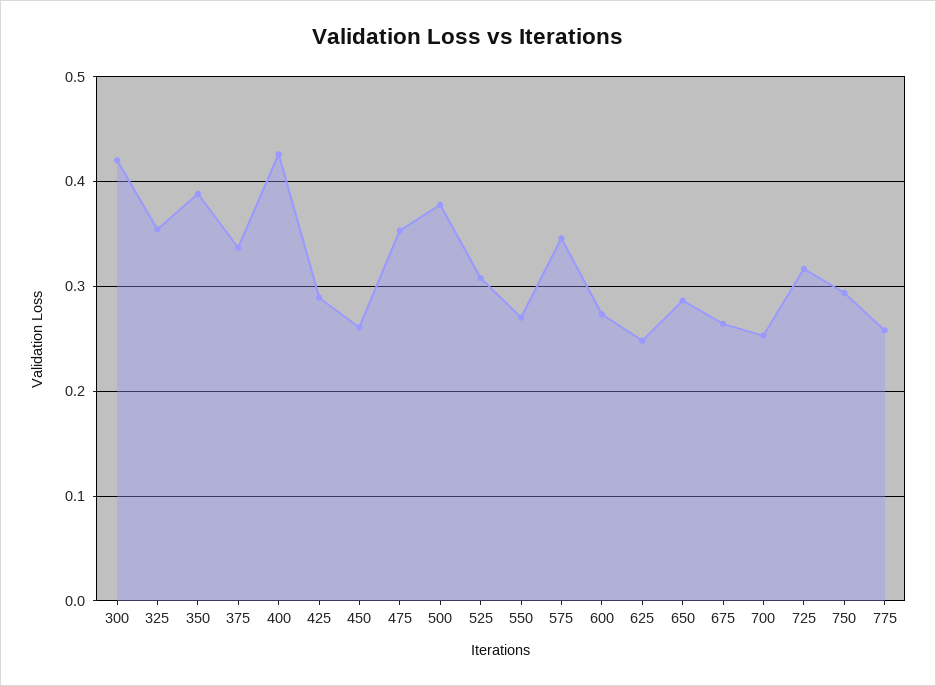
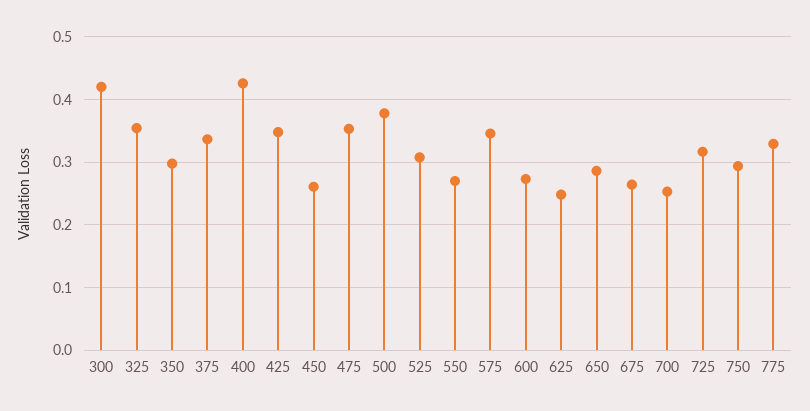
350: 0.39 -> 0.3
425: 0.29 -> 0.35
775: 0.26 -> 0.33

